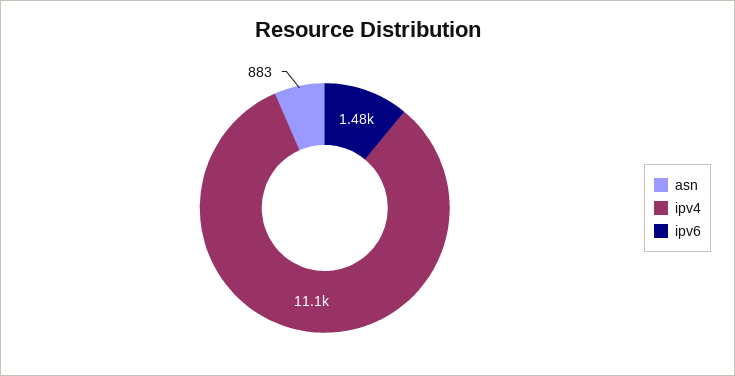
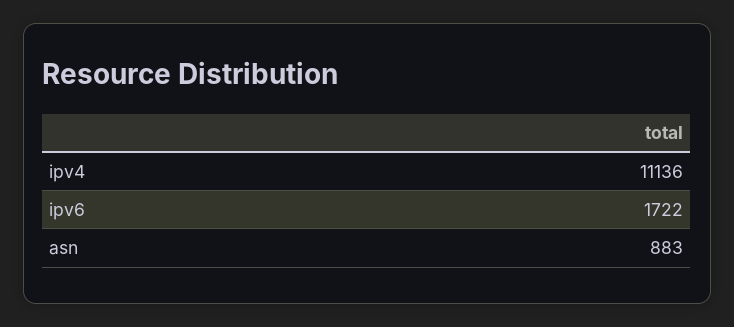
ipv6: 1480 -> 1722

